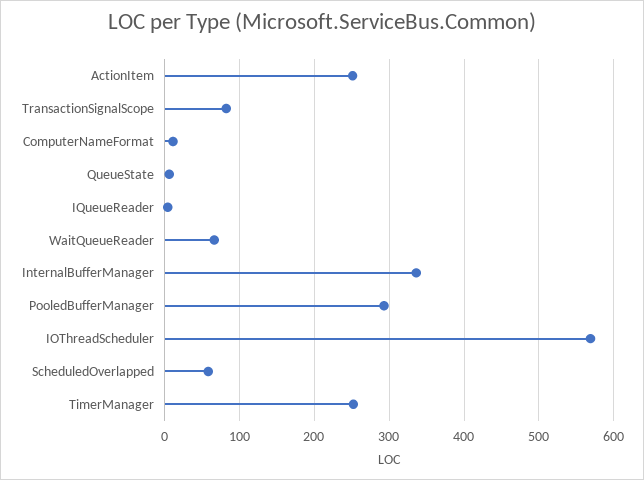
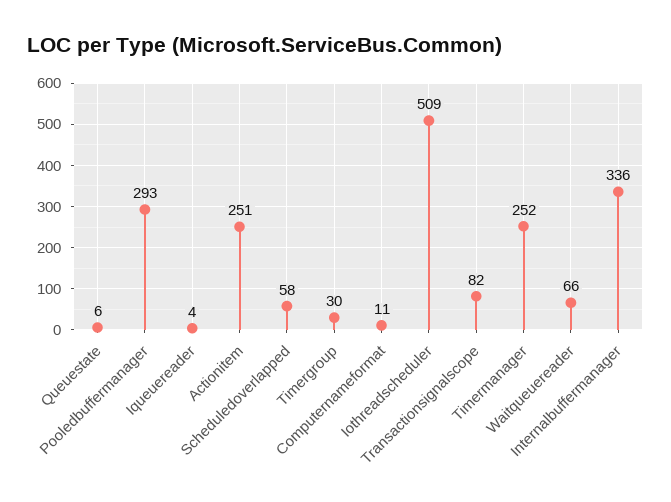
IOThreadScheduler: 570 -> 509
Timergroup: none -> 30

